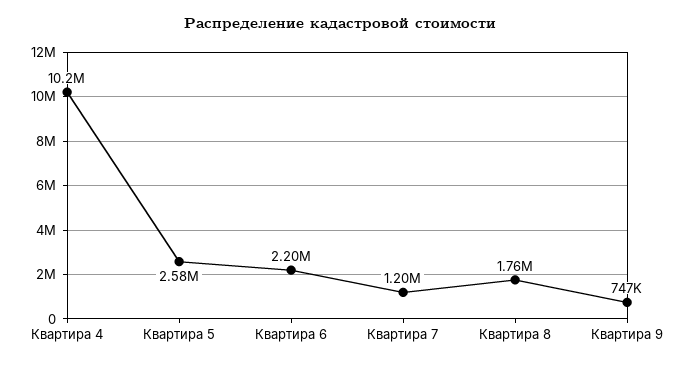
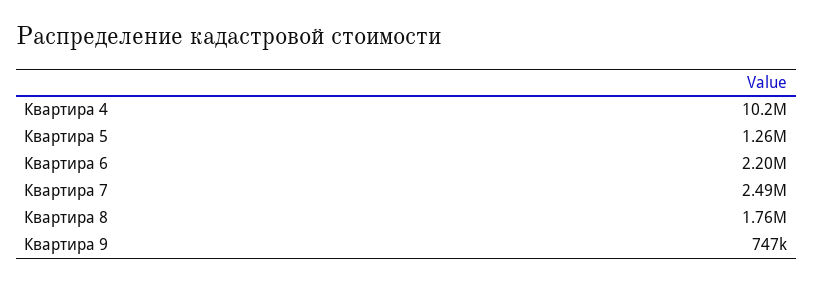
Квартира 5: 2580000 -> 1260000
Квартира 7: 1200000 -> 2490000

